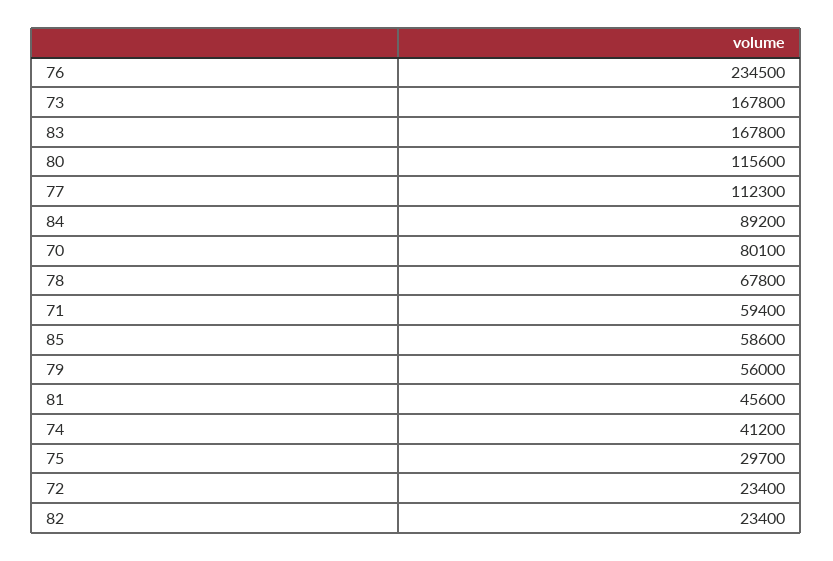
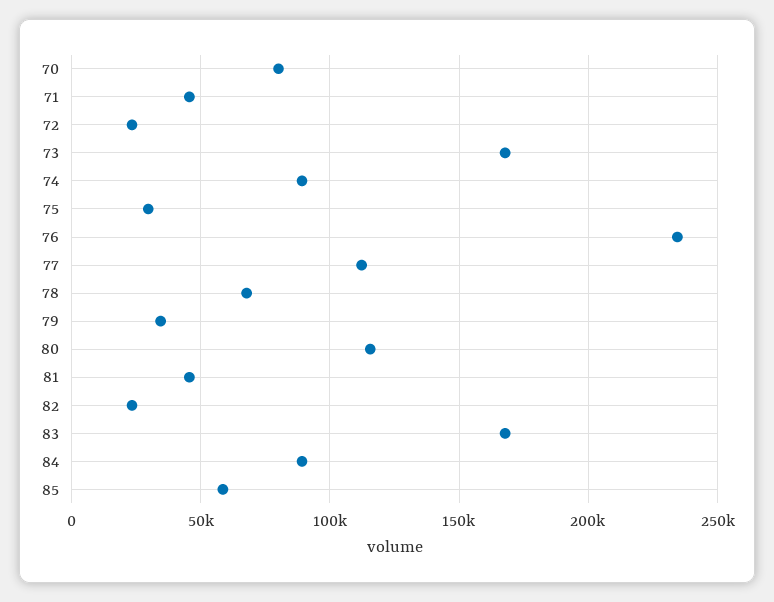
71: 59400 -> 45000
79: 56000 -> 35000
74: 41200 -> 90000

